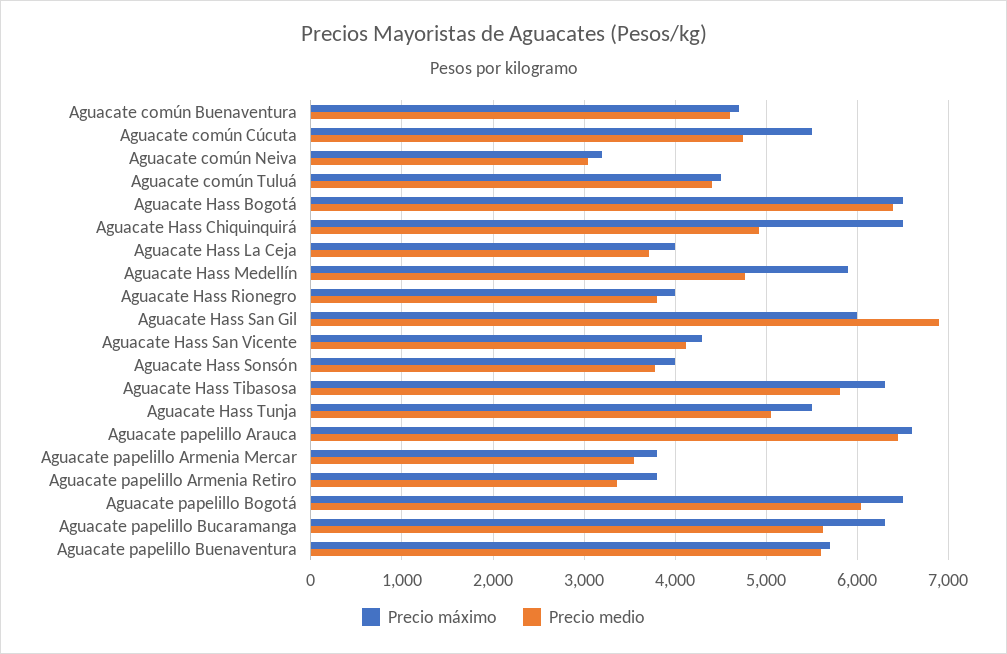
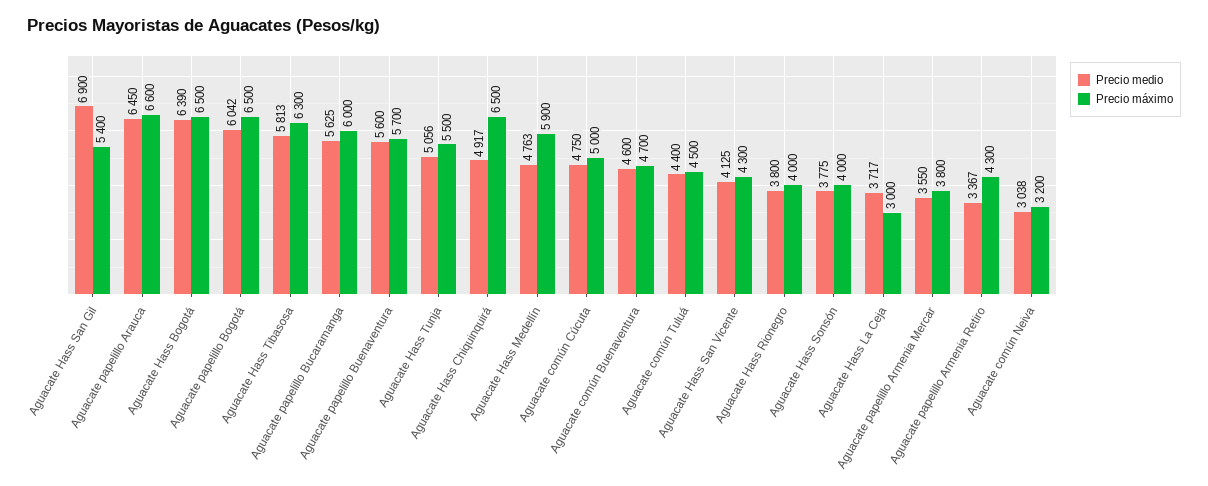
Precio máximo, Aguacate común Cúcuta: 5500 -> 5000
Precio máximo, Aguacate Hass La Ceja: 4000 -> 3000
Precio máximo, Aguacate Hass San Gil: 6000 -> 5400
Precio máximo, Aguacate papelillo Armenia Retiro: 3800 -> 4300
Precio máximo, Aguacate papelillo Bucaramanga: 6300 -> 6000

